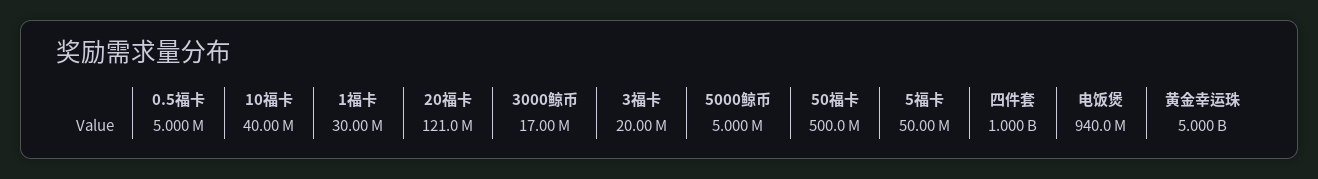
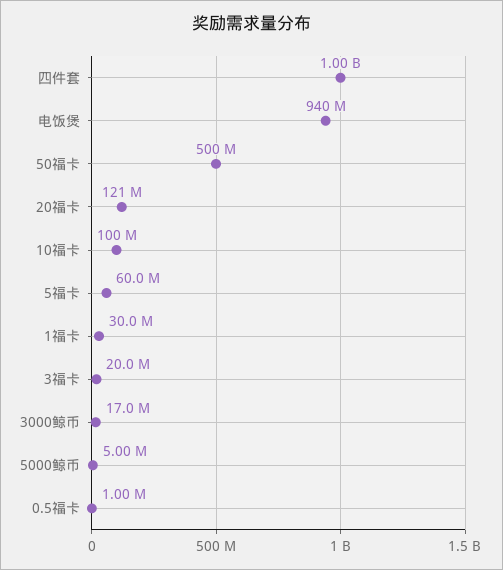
0.5福卡: 5000000 -> 1000000
10福卡: 40000000 -> 100000000
5福卡: 50000000 -> 60000000
黄金幸运珠: 5000000000 -> none

